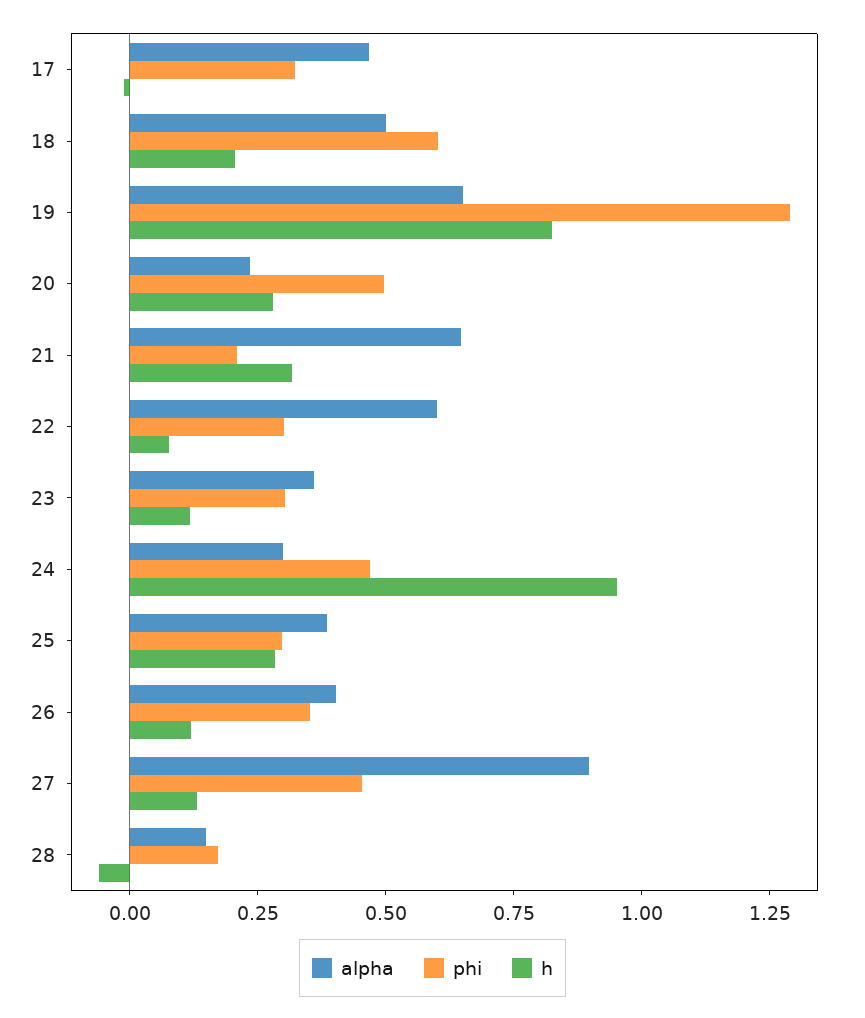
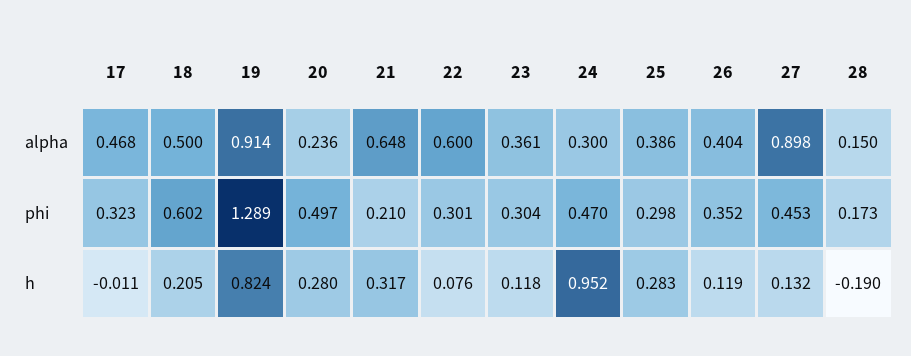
alpha, 19: 0.65 -> 0.914
h, 28: -0.05 -> -0.19

